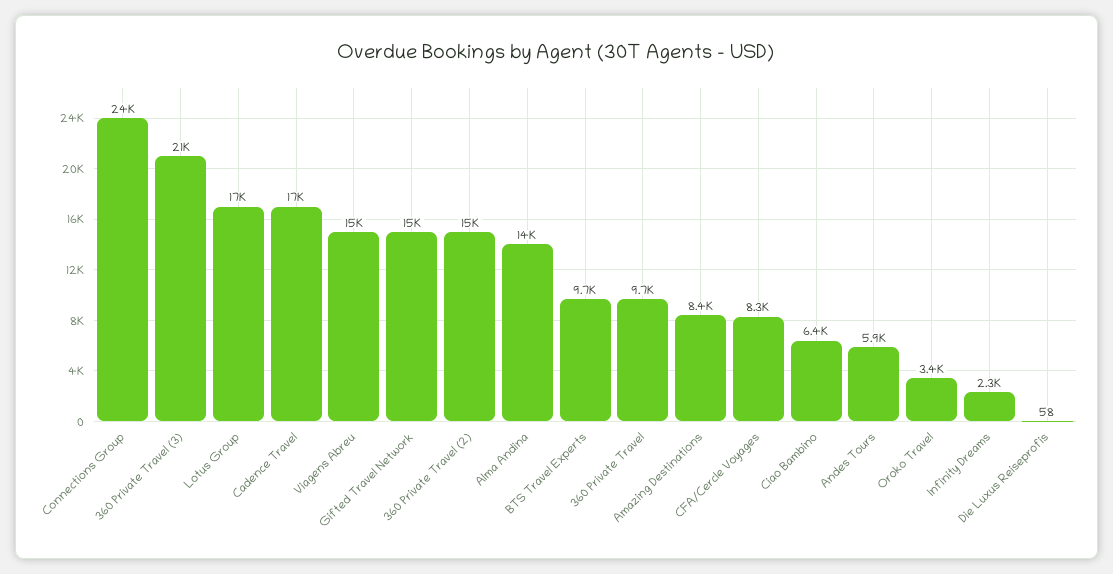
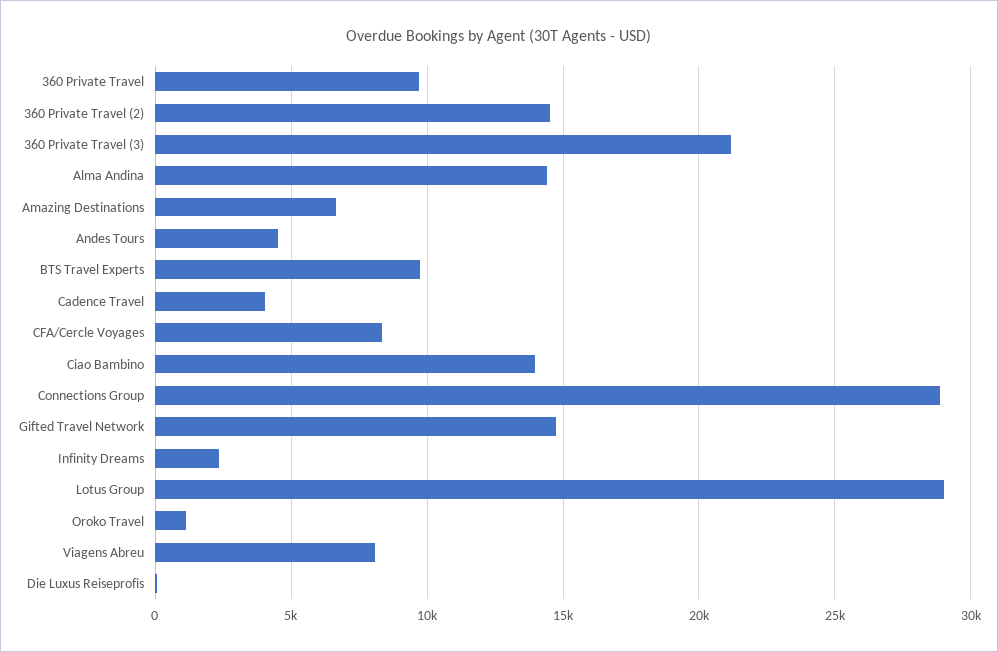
Connections Group: 24000 -> 29000
Lotus Group: 17000 -> 29000
Cadence Travel: 17000 -> 4000
Viagens Abreu: 15000 -> 8000
Amazing Destinations: 8400 -> 6500
Ciao Bambino: 6400 -> 14000
Andes Tours: 5900 -> 4500
Oroko Travel: 3400 -> 1000

